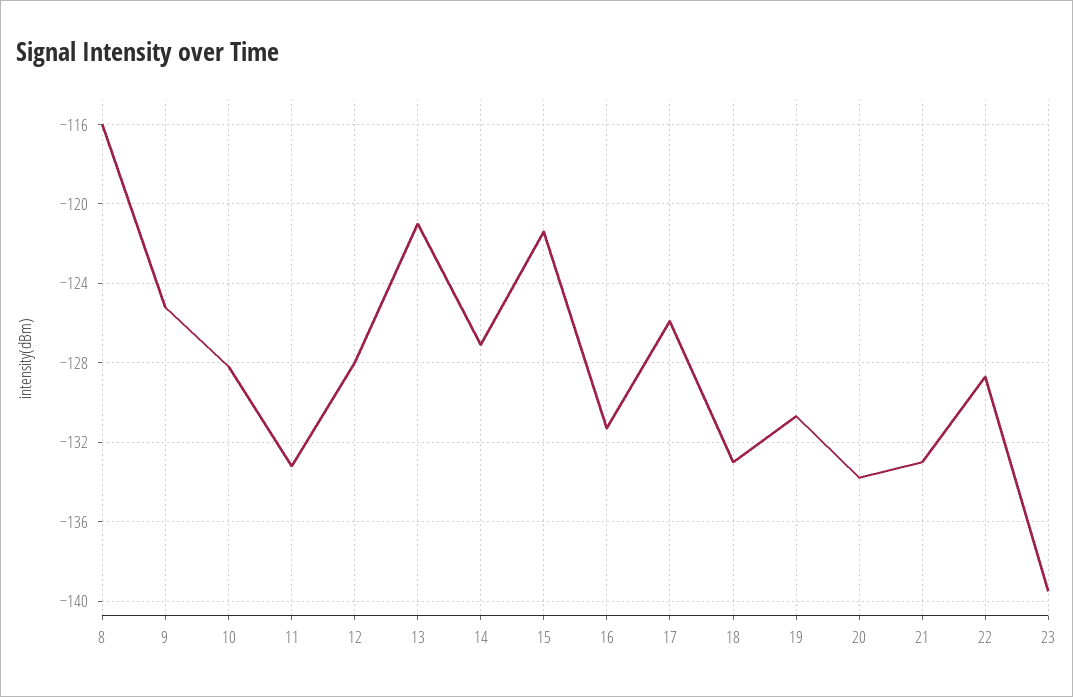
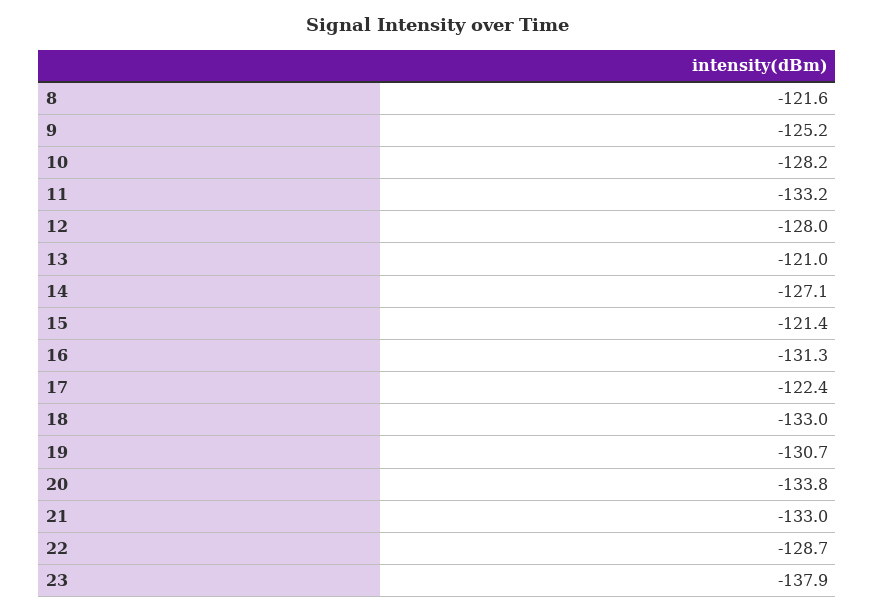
8: -116 -> -121.6
17: -126 -> -122.4
23: -139.5 -> -137.9

